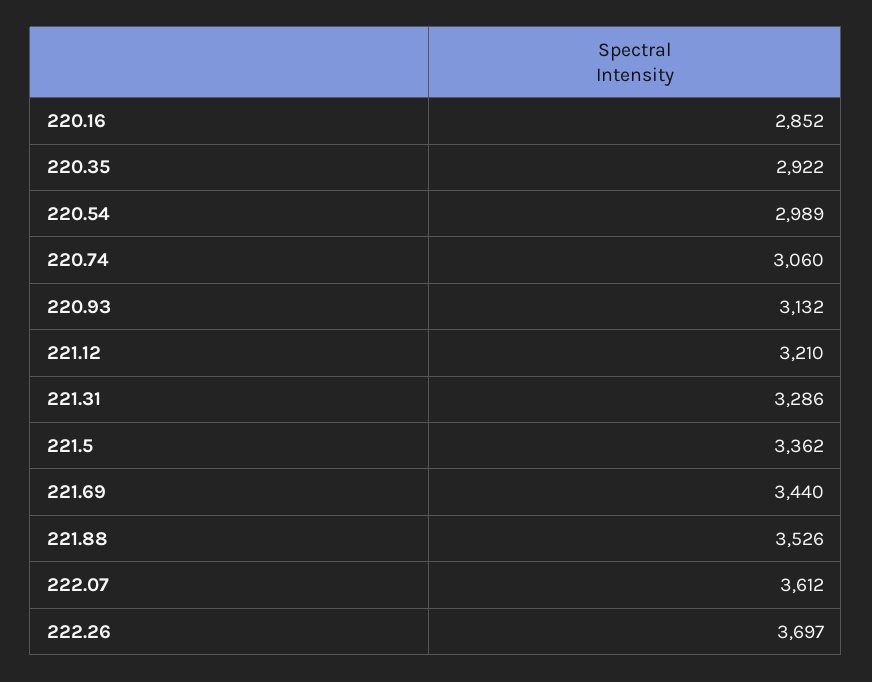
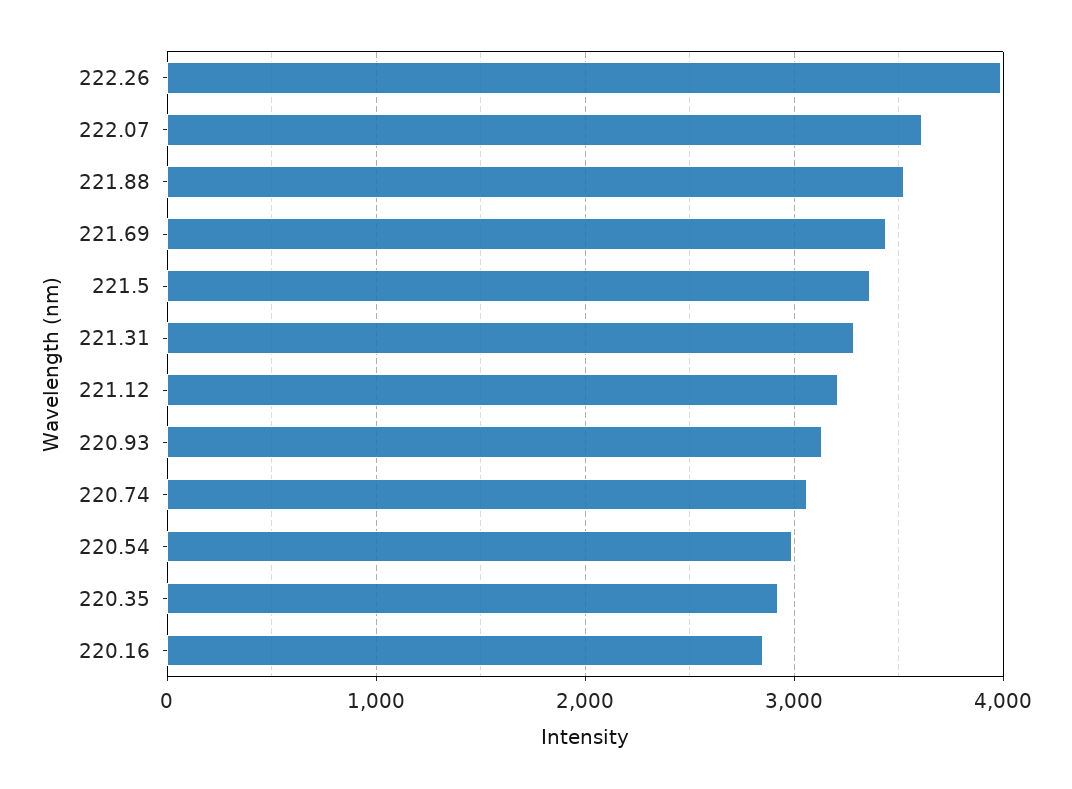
222.26: 3697 -> 4000

